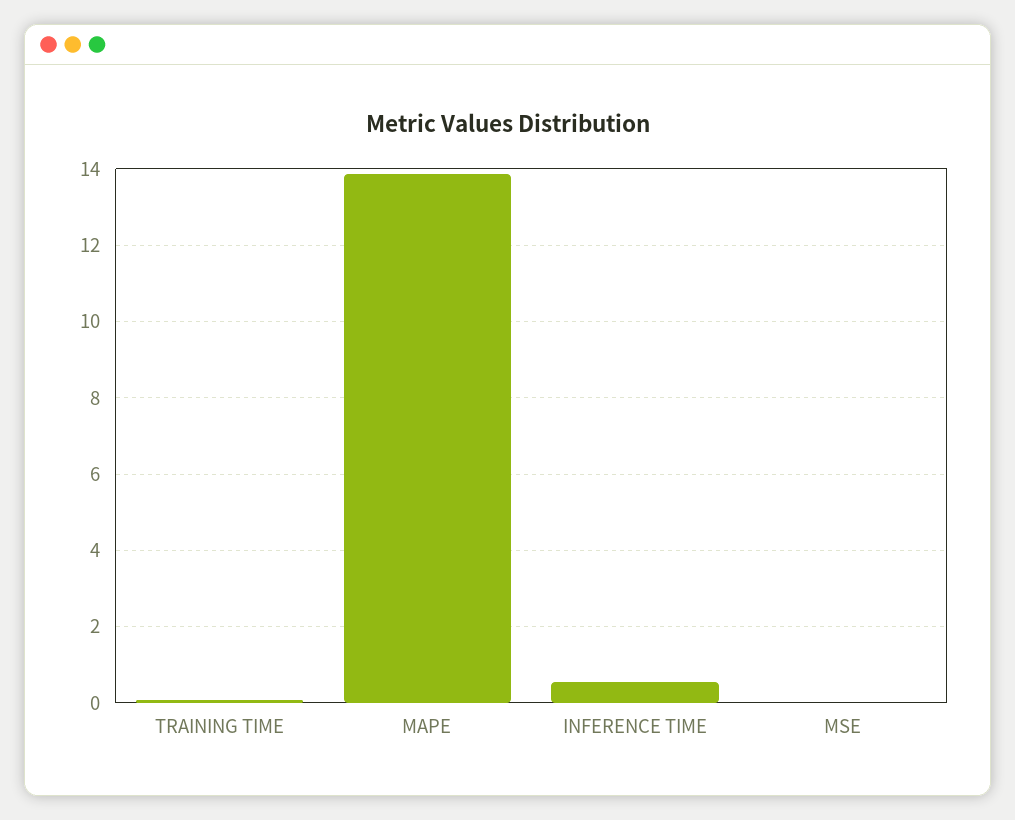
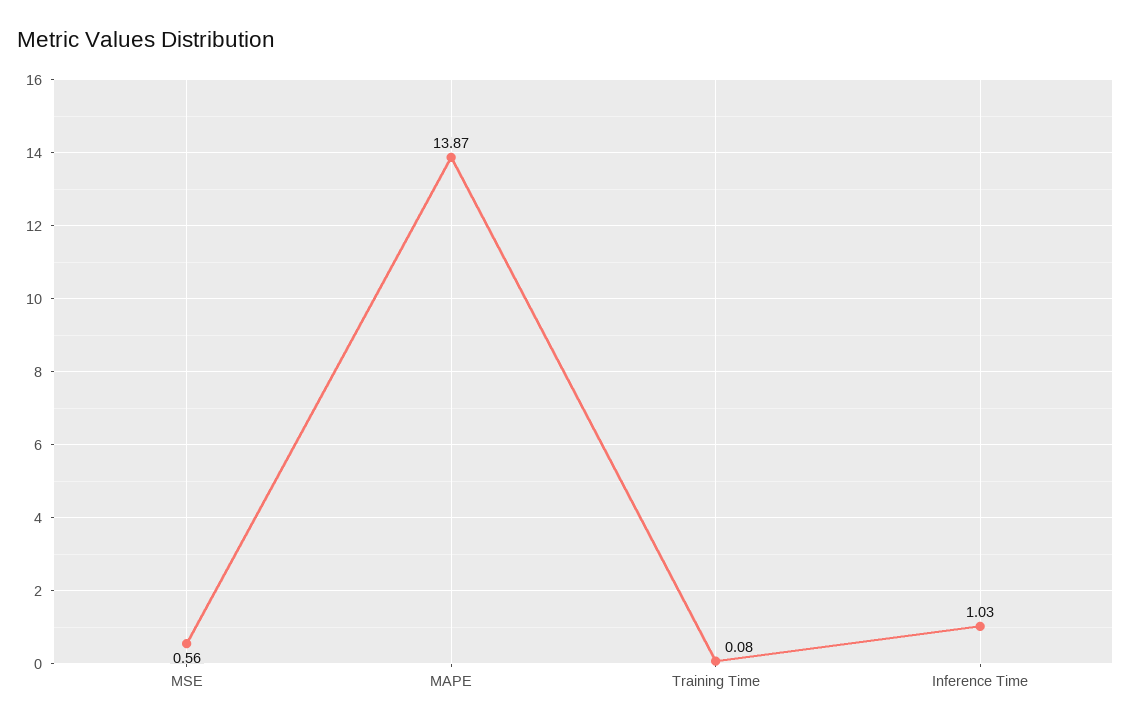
INFERENCE TIME: 0.6 -> 1.03
MSE: 0 -> 0.56

